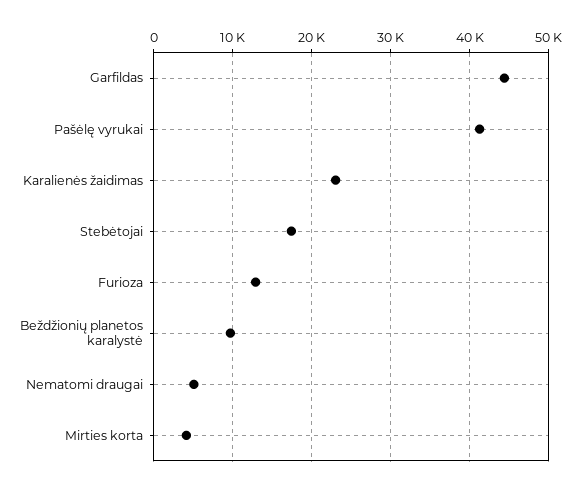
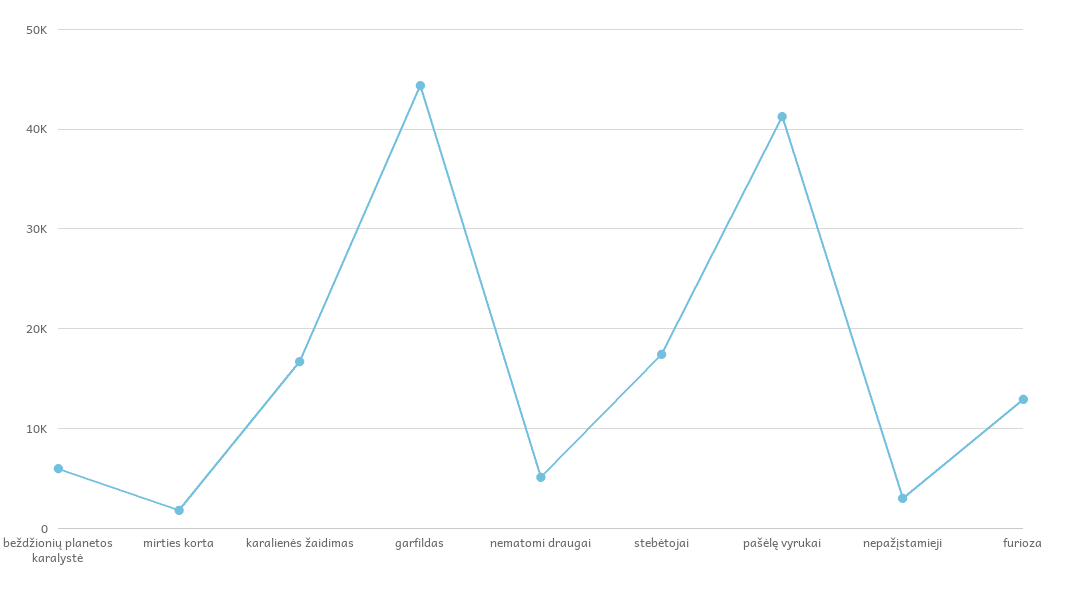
Karalienės žaidimas: 23000 -> 17000
Beždžionių planetos karalystė: 10000 -> 6000
Mirties korta: 4000 -> 2000
nepažįstamieji: none -> 3000

